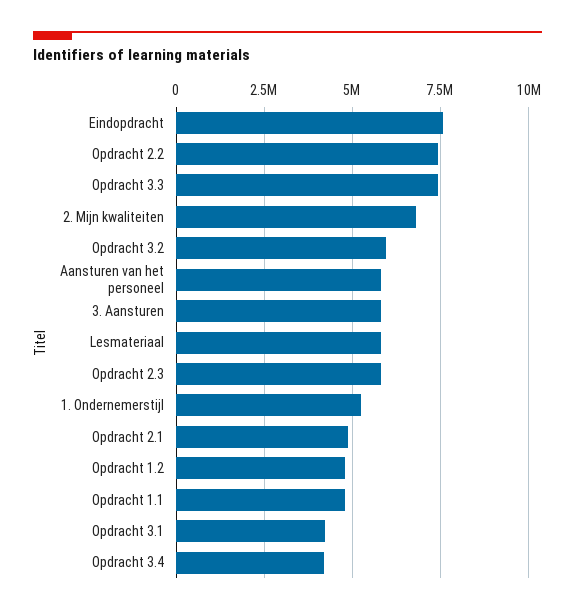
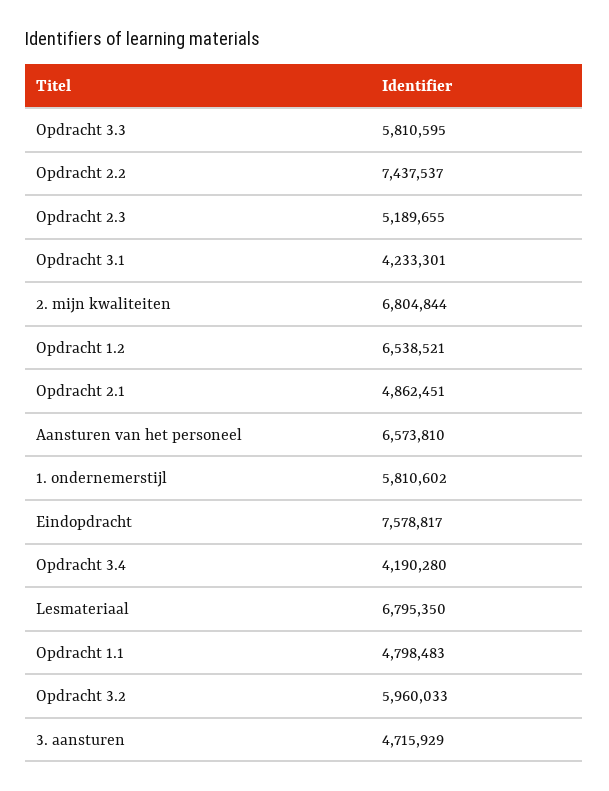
Opdracht 3.3: 7500000 -> 5810595
Aansturen van het personeel: 5750000 -> 6573810
3. Aansturen: 5750000 -> 4715929
Lesmateriaal: 5750000 -> 6795350
Opdracht 2.3: 5750000 -> 5189655
1. Ondernemerstijl: 5250000 -> 5810602
Opdracht 1.2: 4750000 -> 6538521

